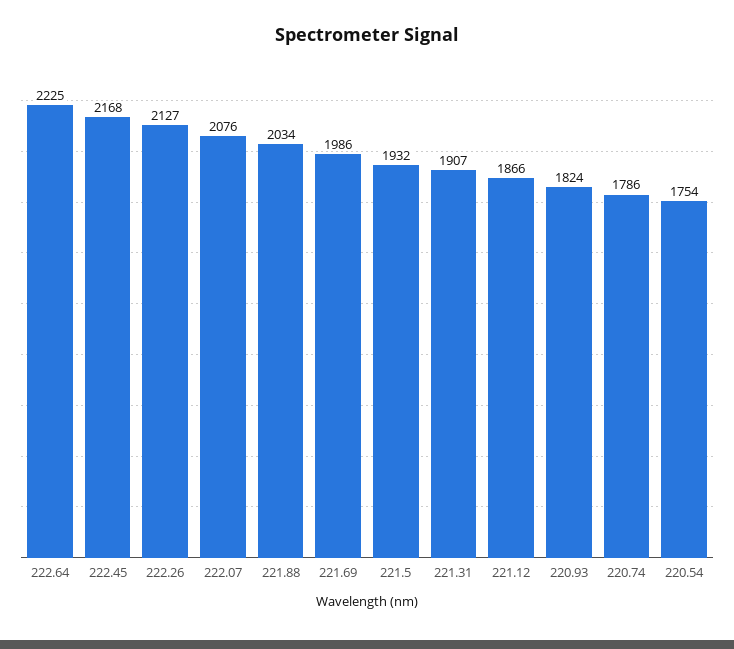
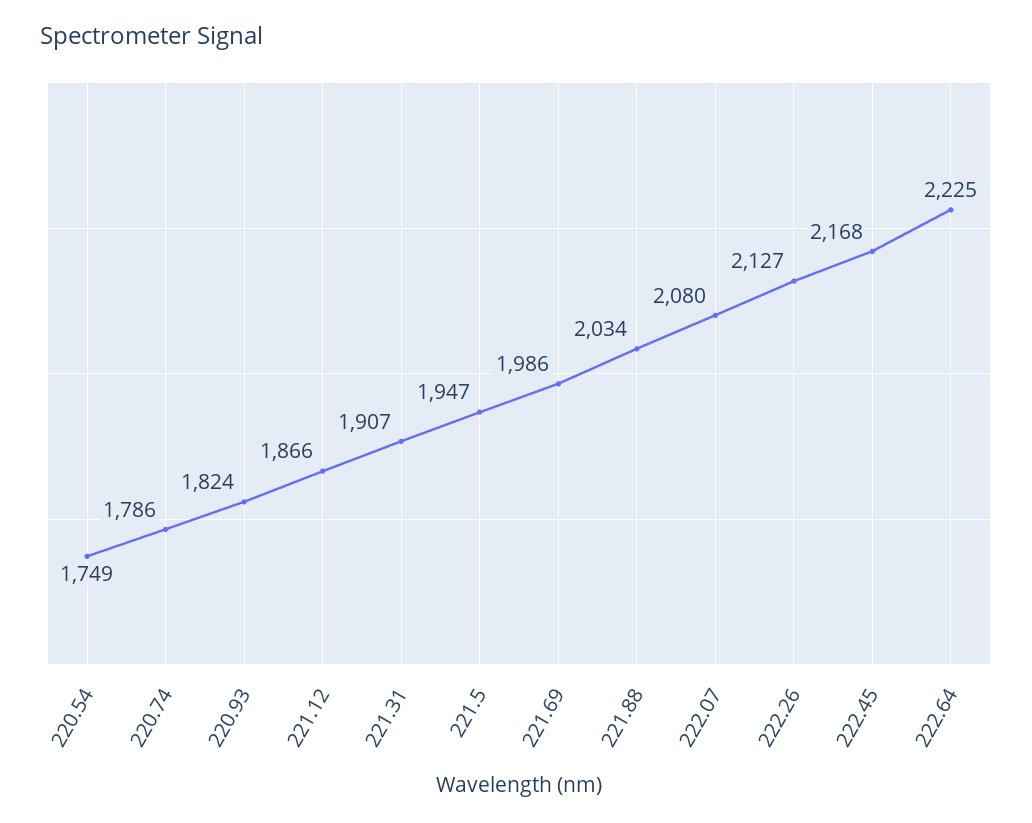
222.07: 2076 -> 2080
221.5: 1932 -> 1947
220.54: 1754 -> 1749

